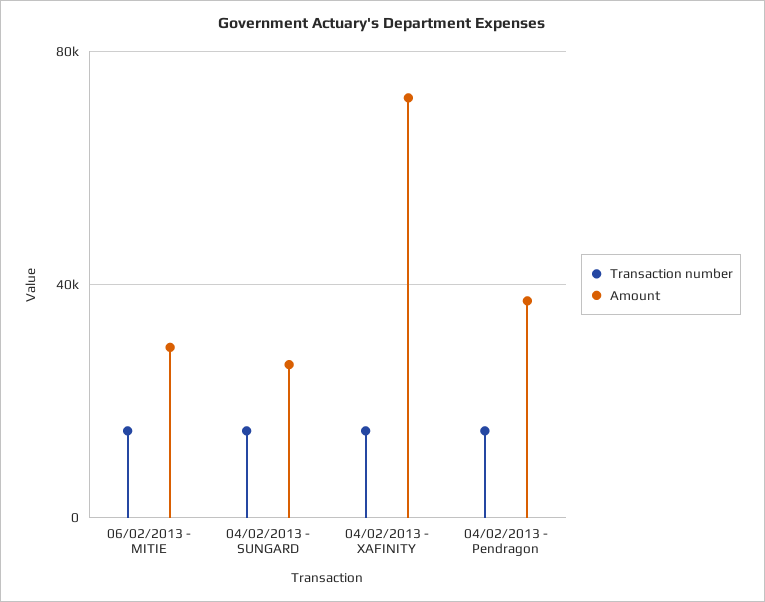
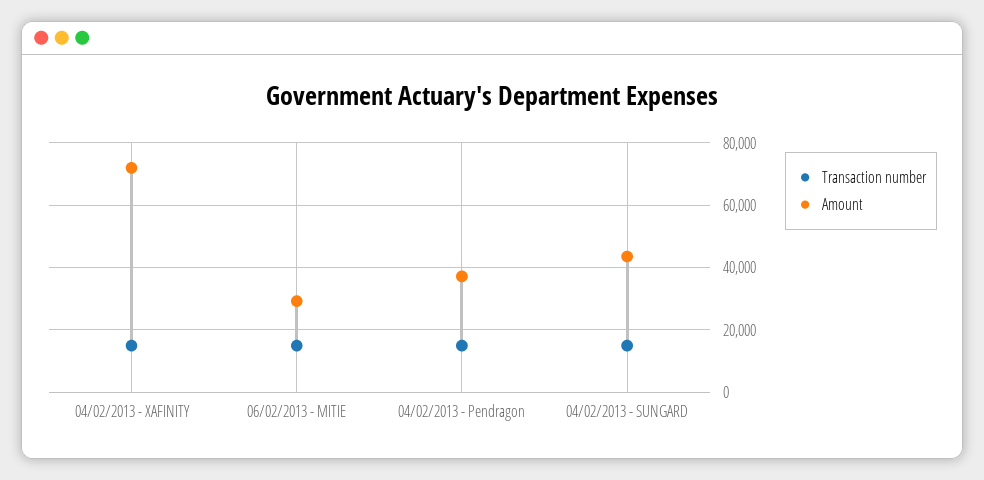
Amount, 04/02/2013 - SUNGARD: 25000 -> 44000

